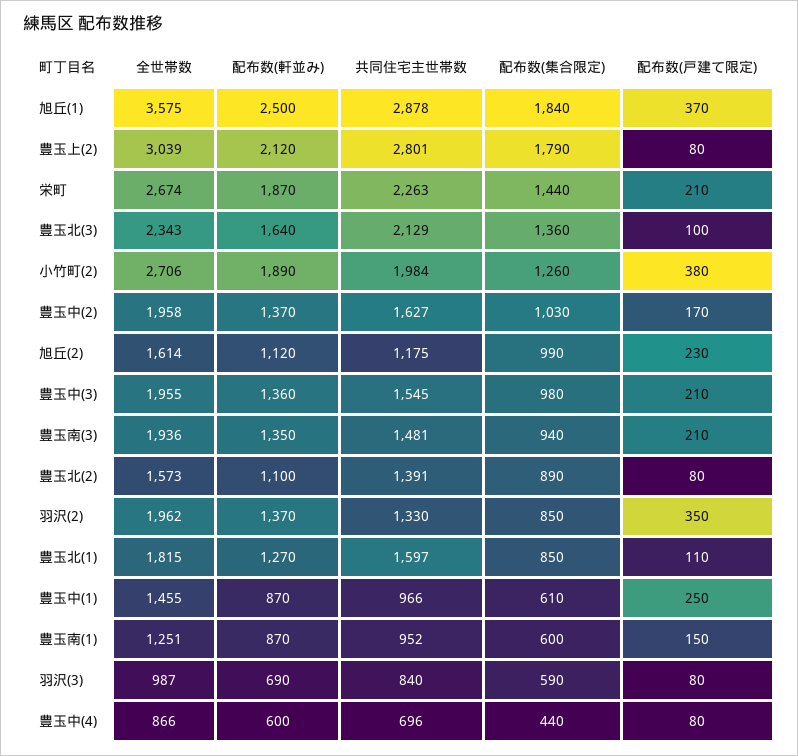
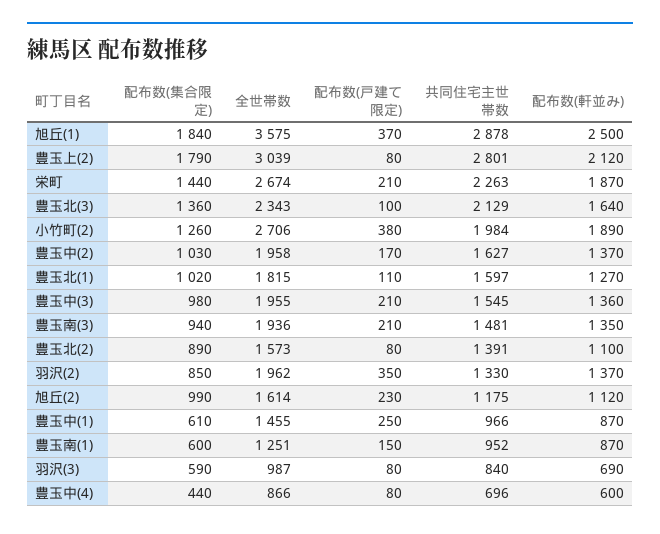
配布数(集合限定), 豊玉北(1): 850 -> 1020

